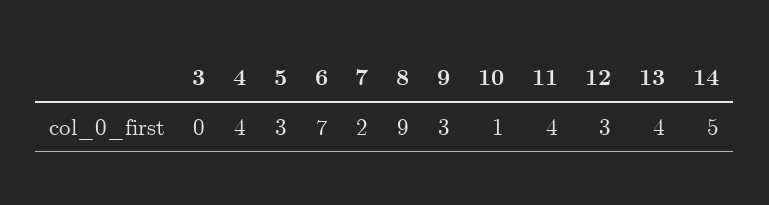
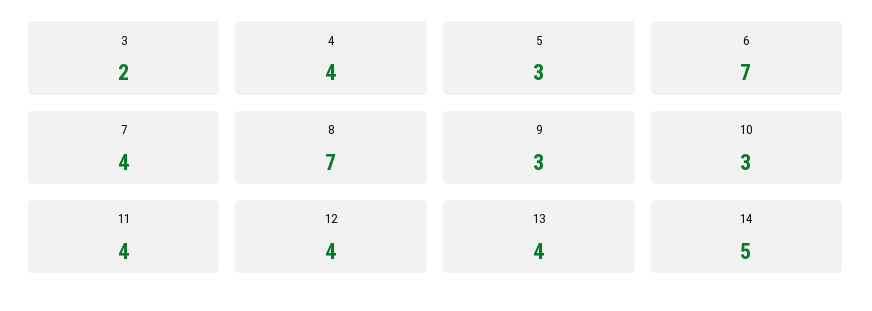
3: 0 -> 2
7: 2 -> 4
8: 9 -> 7
10: 1 -> 3
12: 3 -> 4

